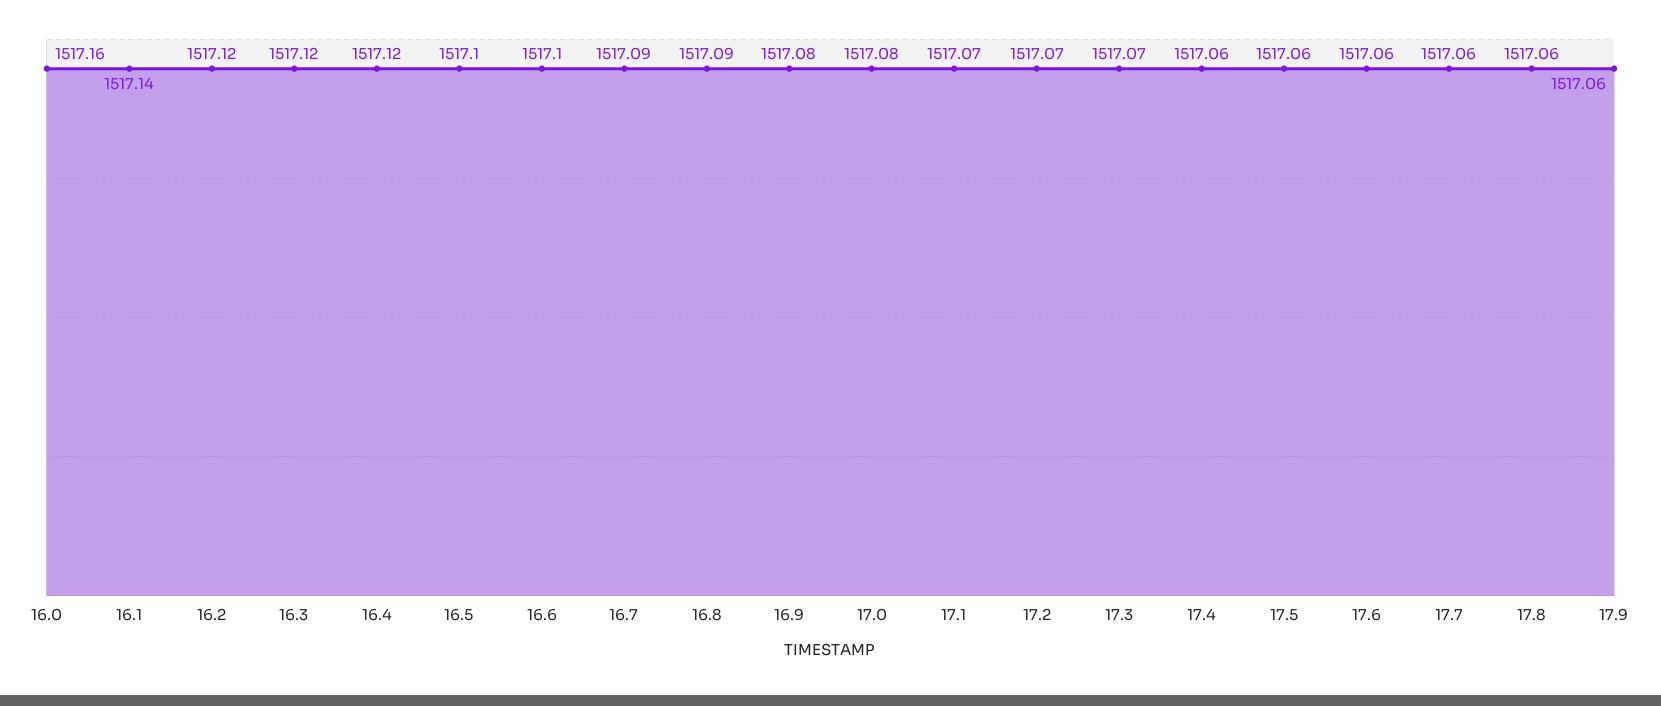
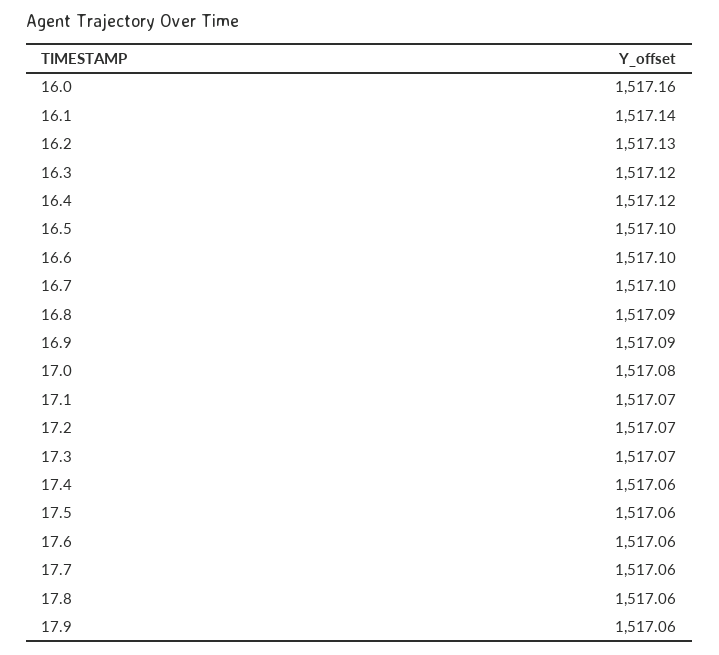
16.2: 1517.12 -> 1517.13
16.7: 1517.09 -> 1517.1
16.9: 1517.08 -> 1517.09

